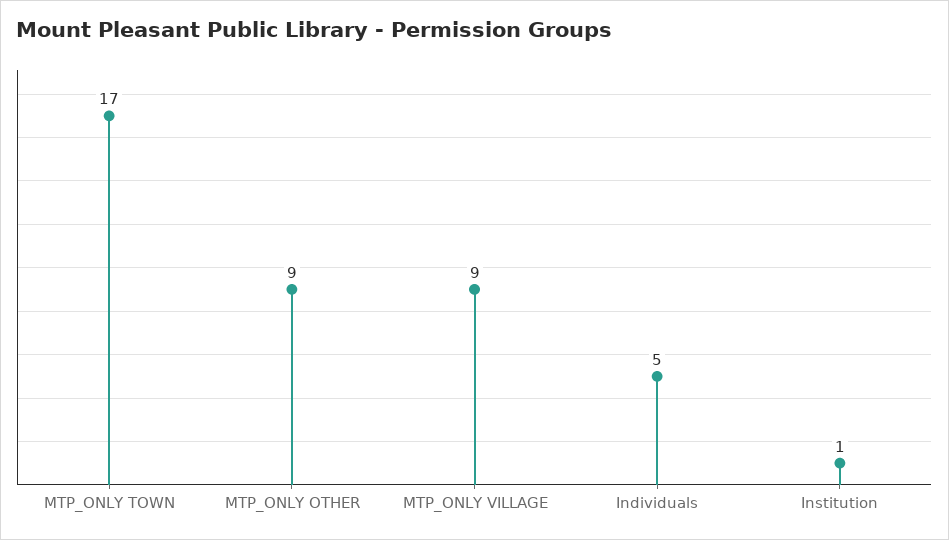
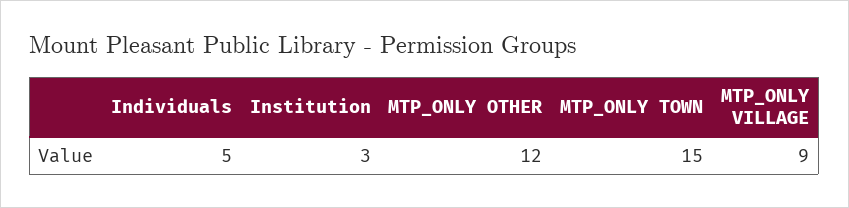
MTP_ONLY TOWN: 17 -> 15
MTP_ONLY OTHER: 9 -> 12
Institution: 1 -> 3

